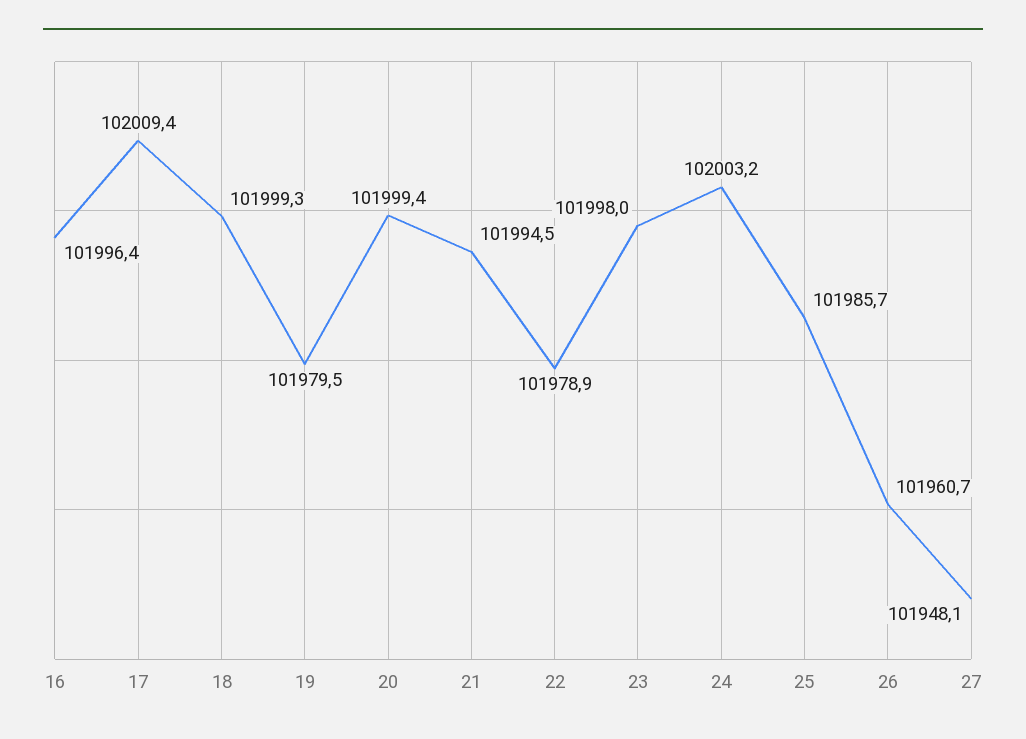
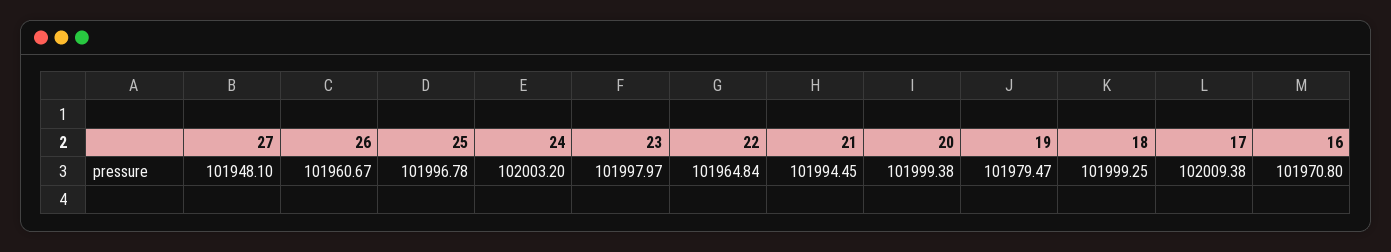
16: 101996.4 -> 101970.8
22: 101978.9 -> 101964.84
25: 101985.7 -> 101996.78

